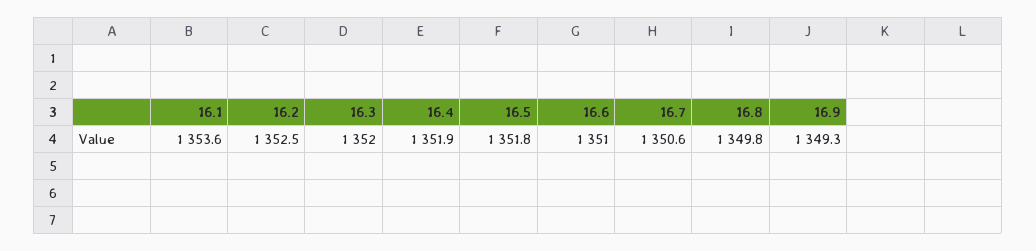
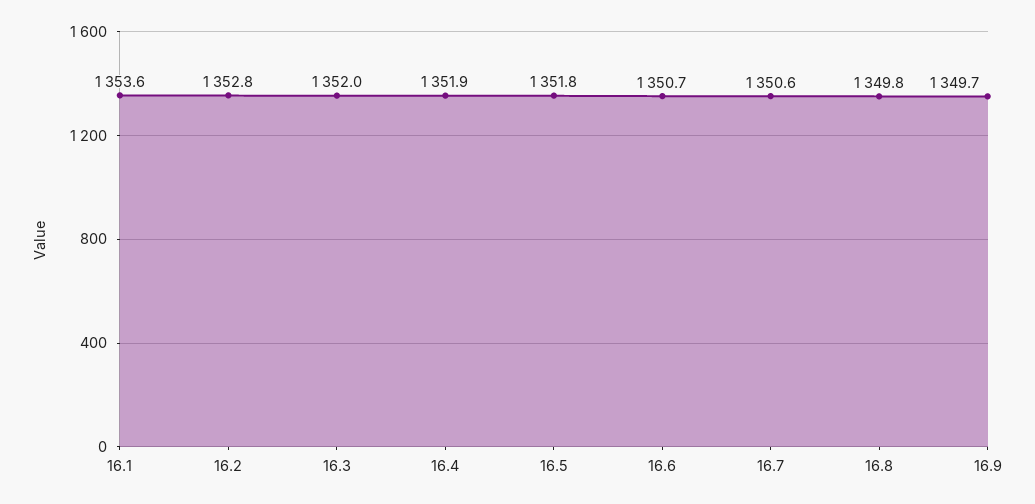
16.2: 1352.5 -> 1352.8
16.6: 1351 -> 1350.7
16.9: 1349.3 -> 1349.7

